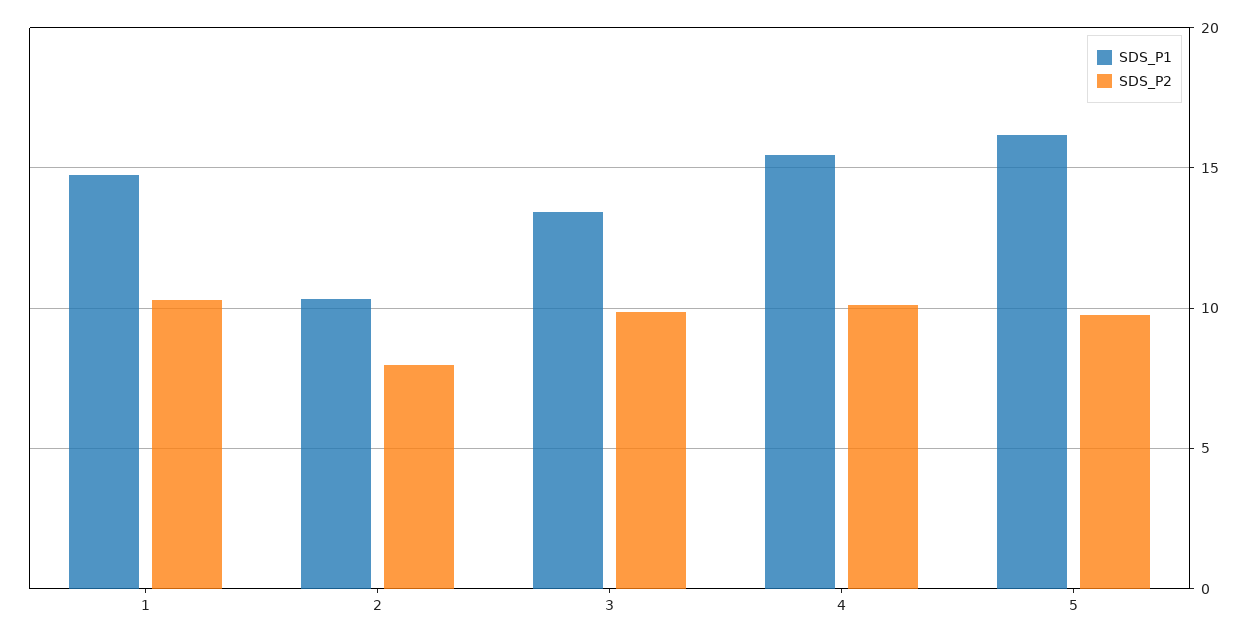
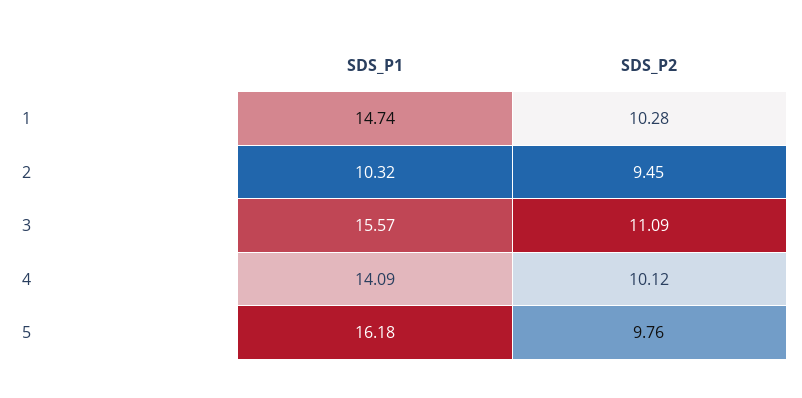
SDS_P2, 2: 8 -> 9.45
SDS_P1, 3: 13.5 -> 15.57
SDS_P2, 3: 10 -> 11.09
SDS_P1, 4: 15.5 -> 14.09

